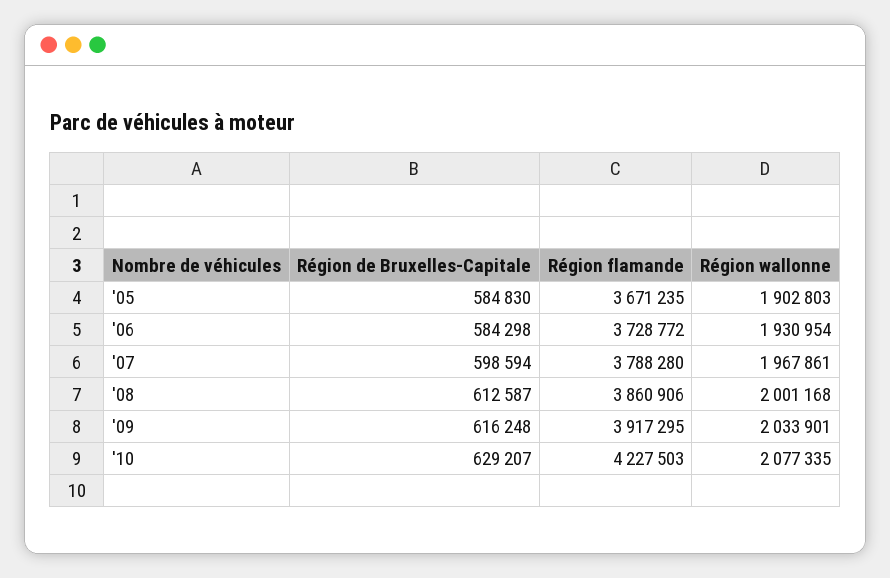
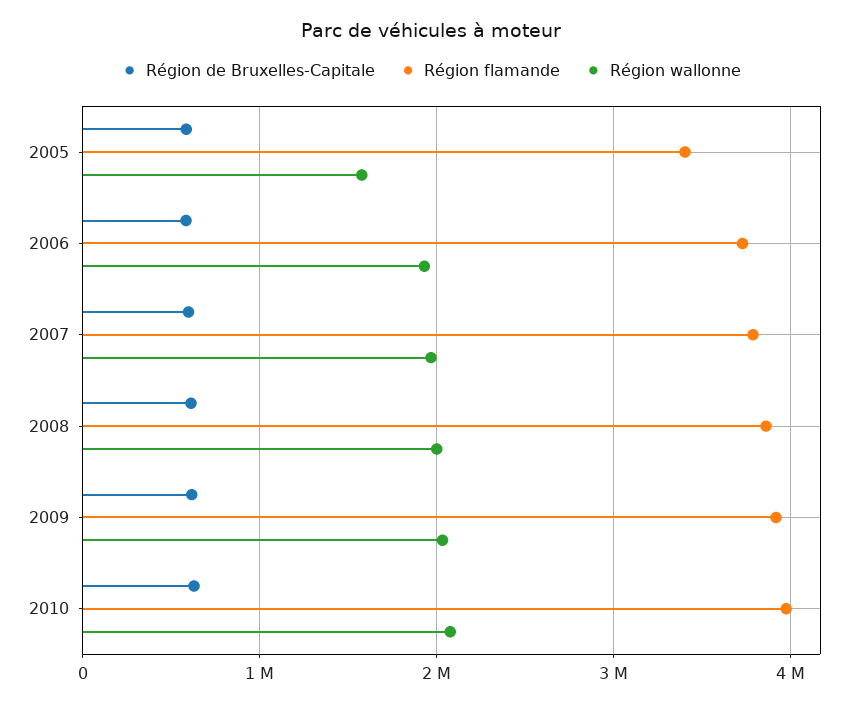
Région flamande, '05: 3671235 -> 3400000
Région wallonne, '05: 1902803 -> 1600000
Région flamande, '10: 4227503 -> 4000000

